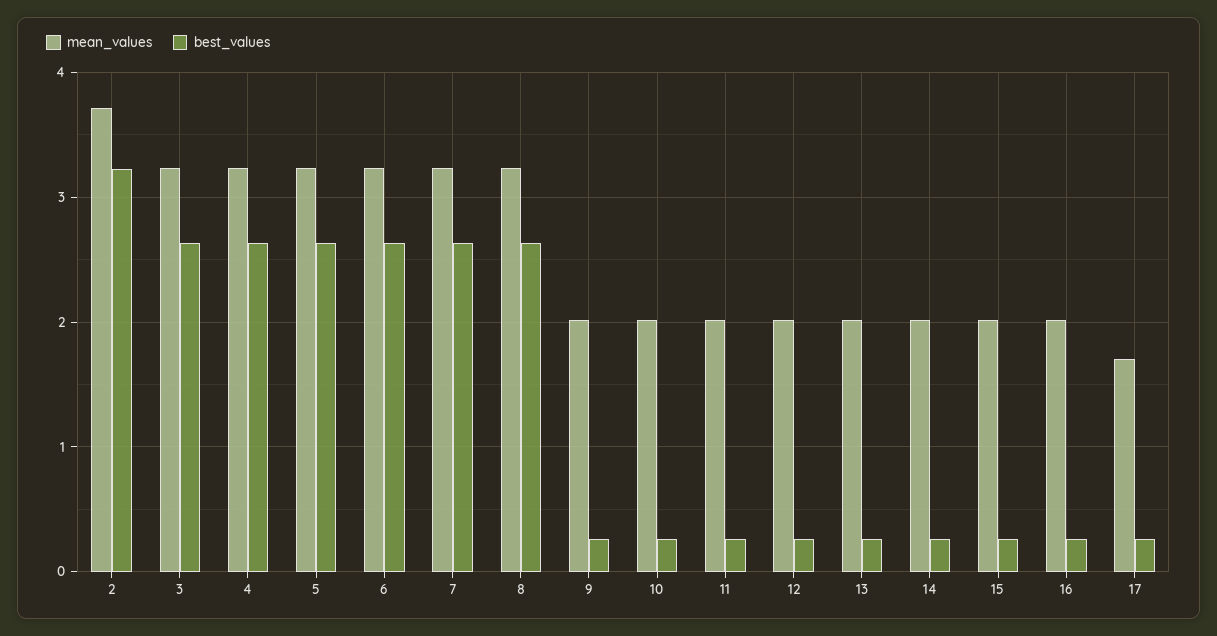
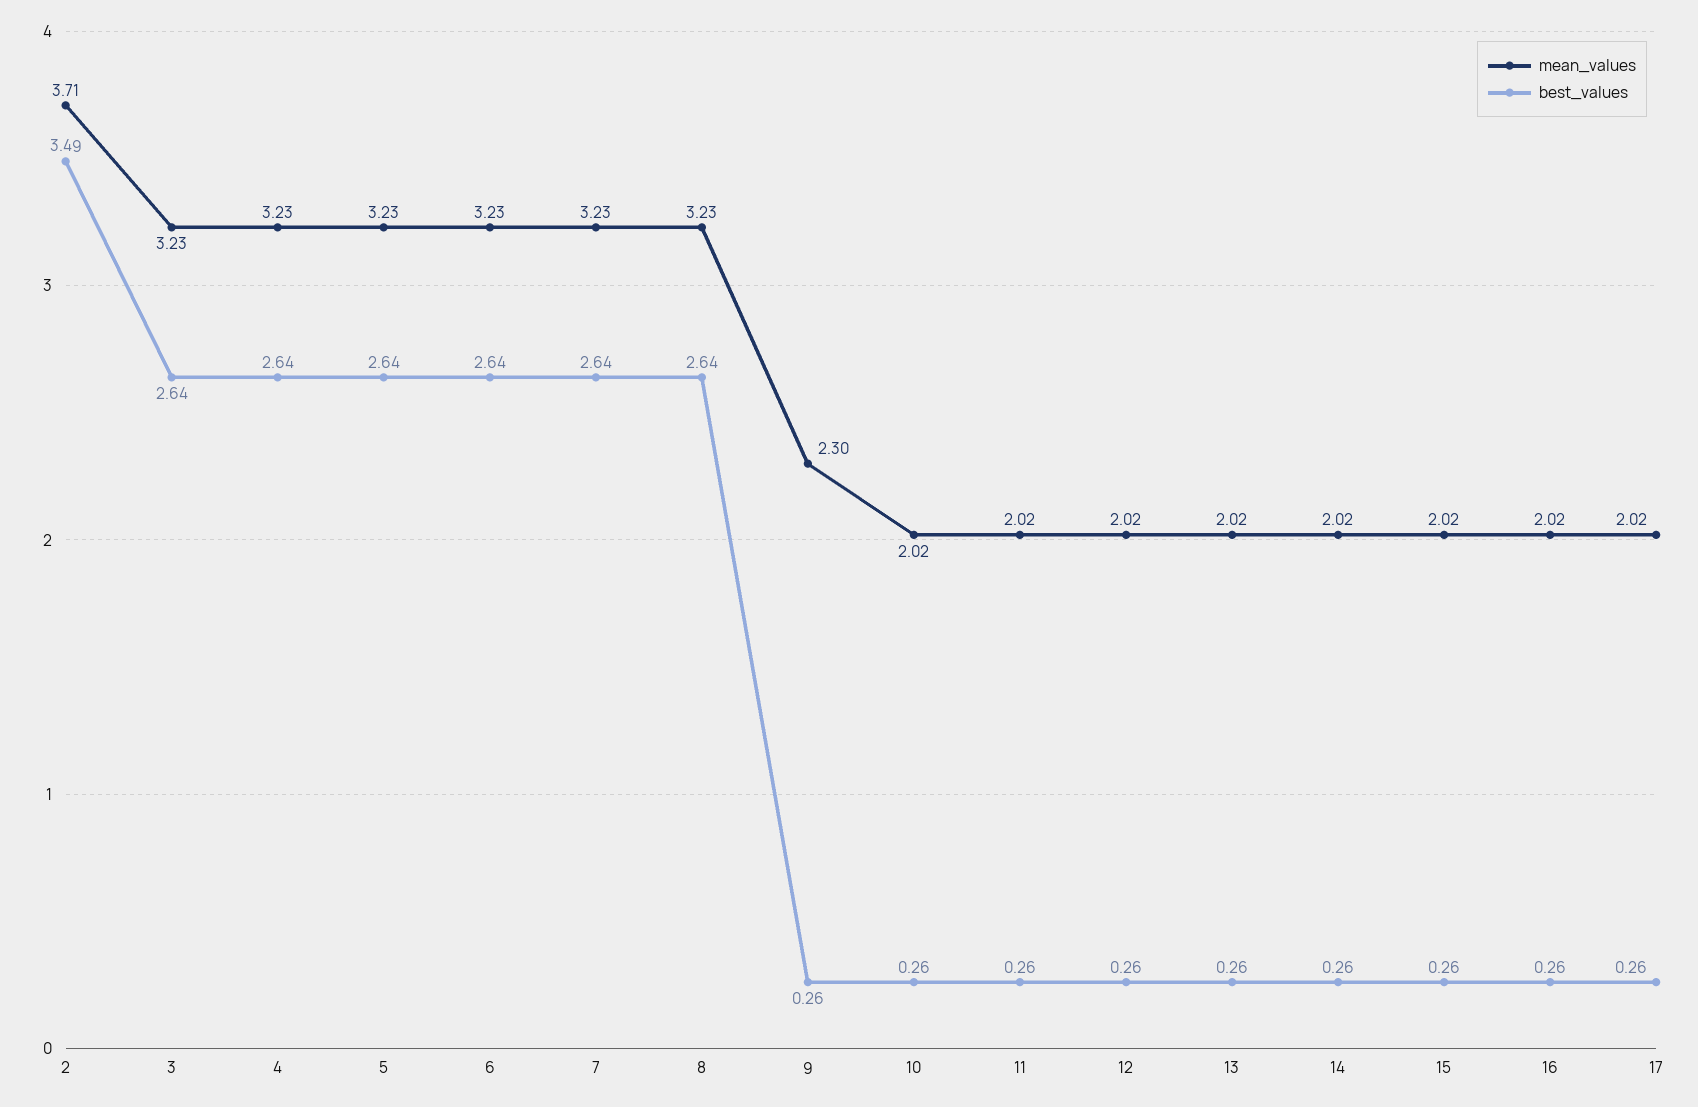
best_values, 2: 3.2 -> 3.49
mean_values, 9: 2 -> 2.3
mean_values, 17: 1.7 -> 2.02

